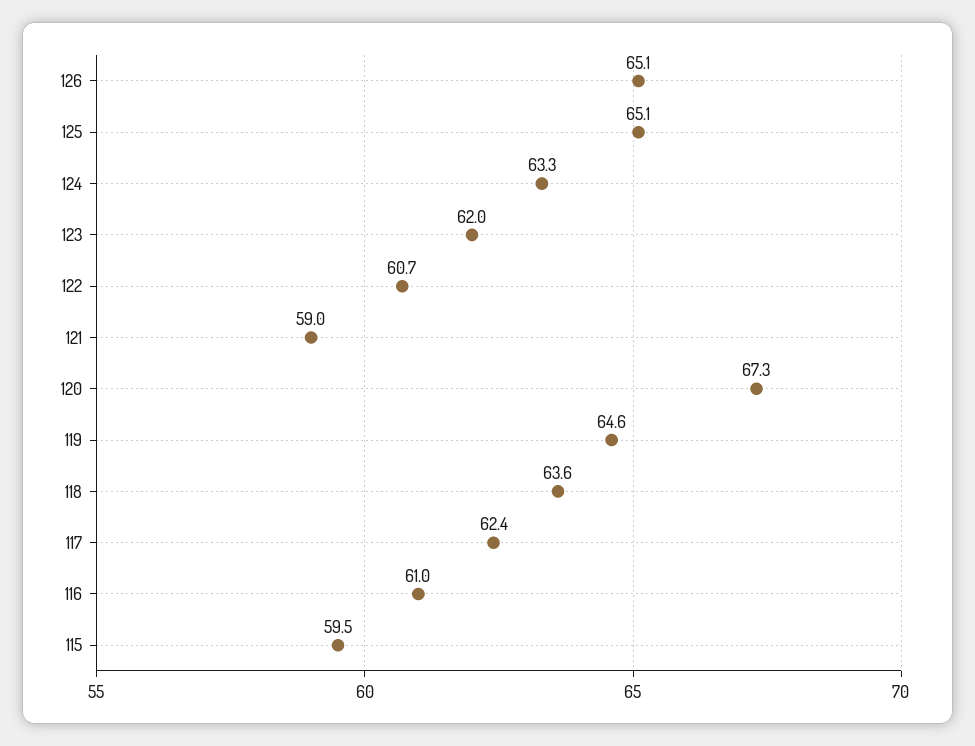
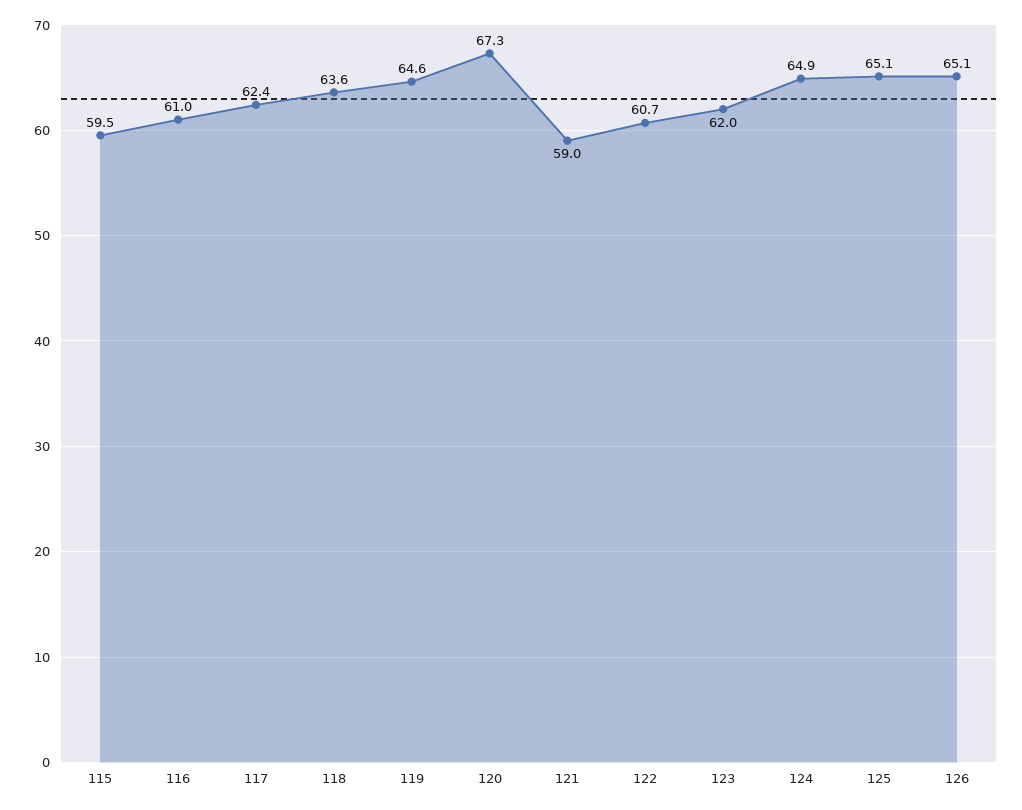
124: 63.3 -> 64.9

